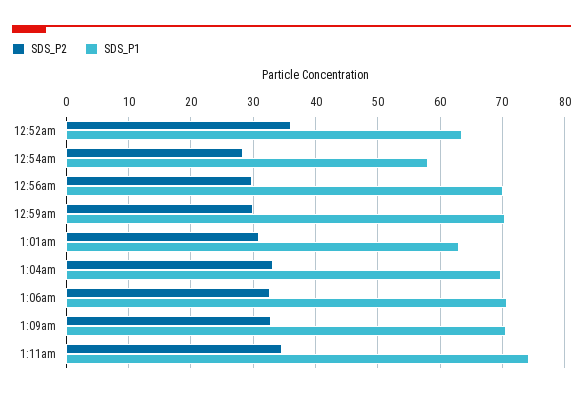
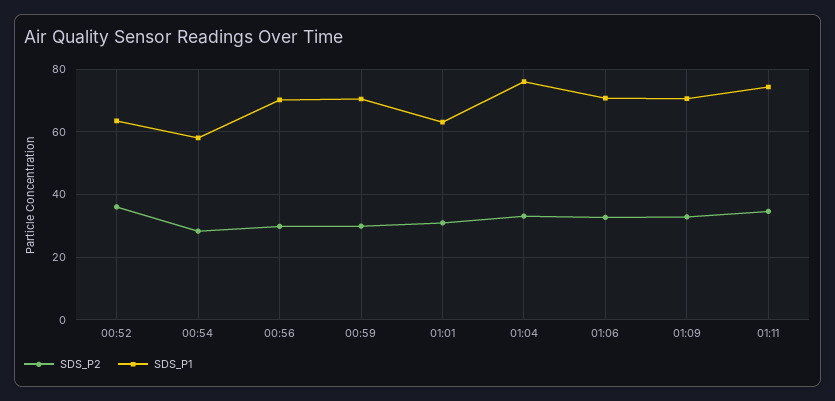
SDS_P1, 1:04am: 70 -> 76

